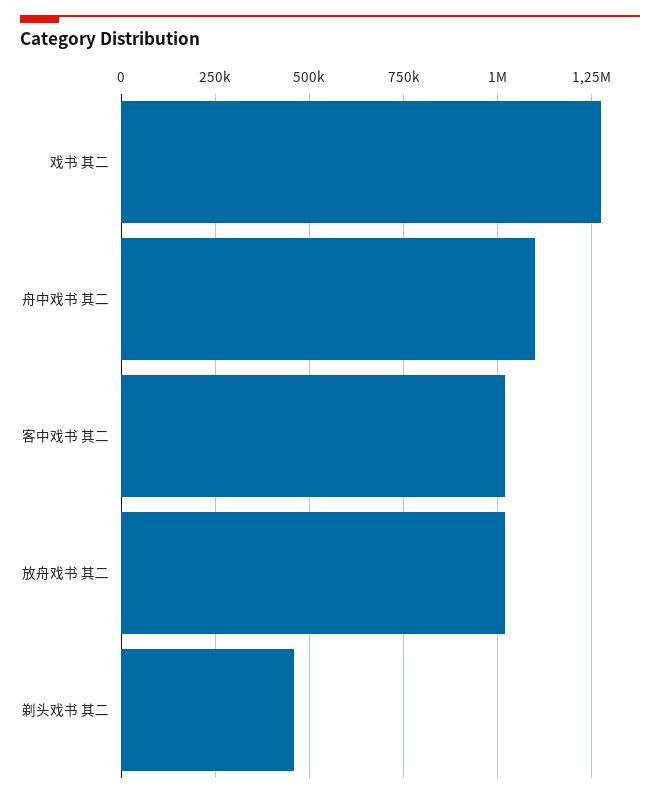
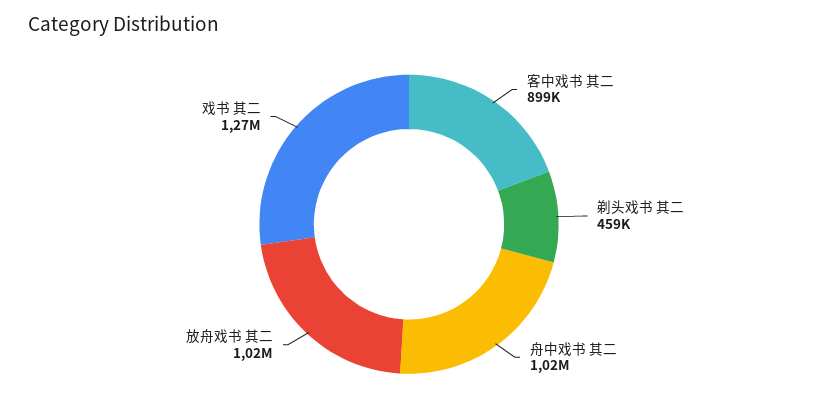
舟中戏书 其二: 1100000 -> 1020000
客中戏书 其二: 1025000 -> 899000

